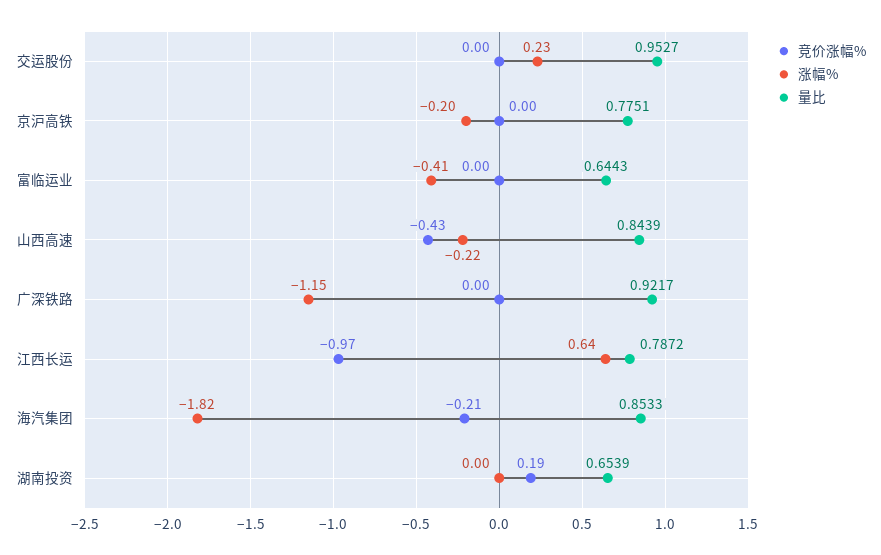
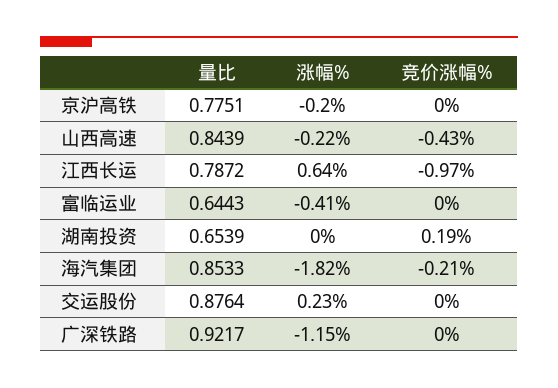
量比, 交运股份: 0.9527 -> 0.8764

